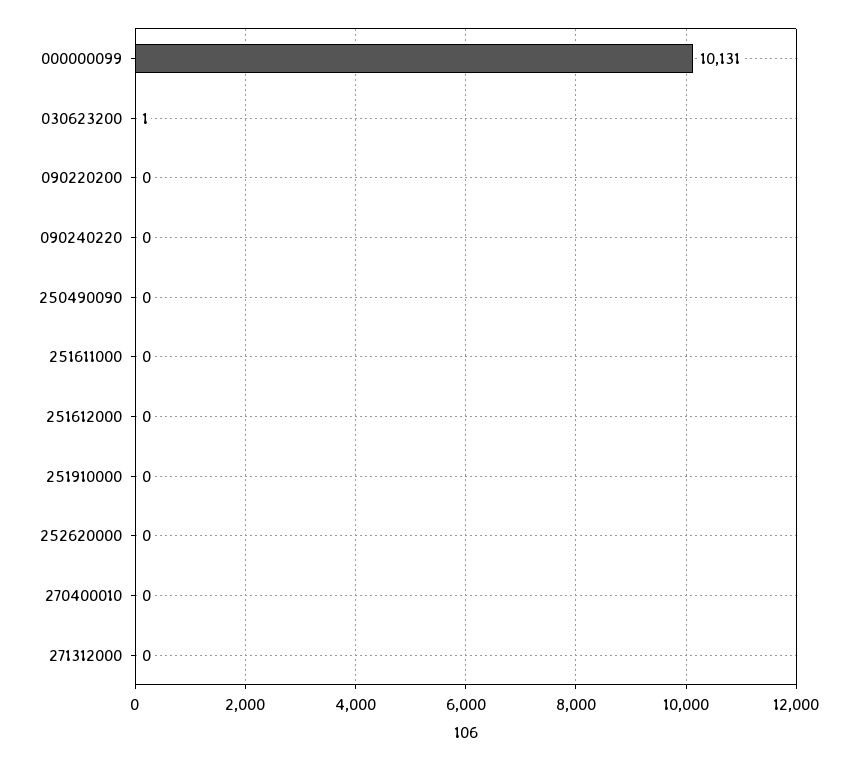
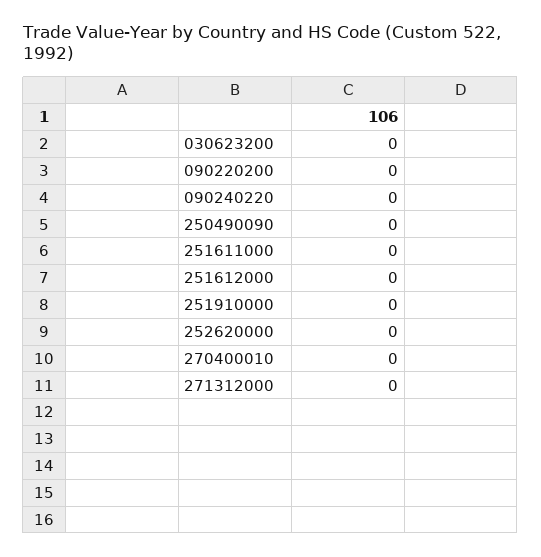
000000099: 10131 -> none
030623200: 1 -> 0

